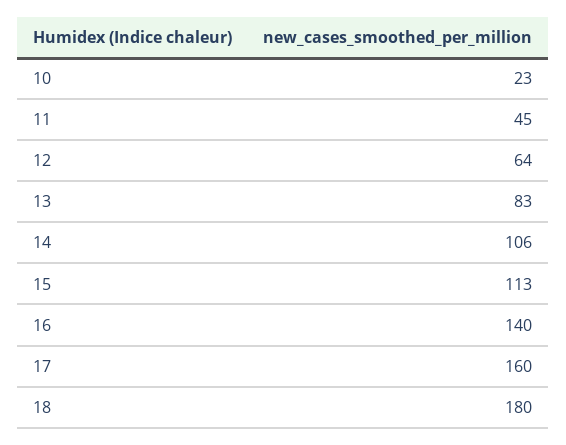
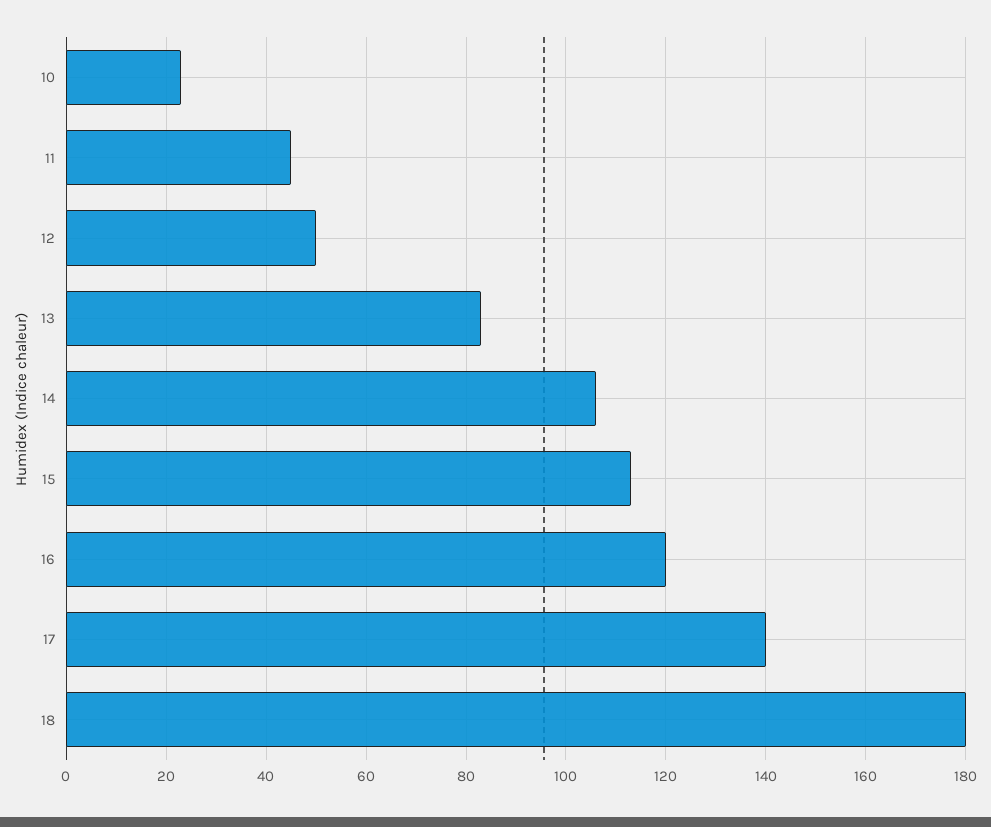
12: 64 -> 50
16: 140 -> 120
17: 160 -> 140

